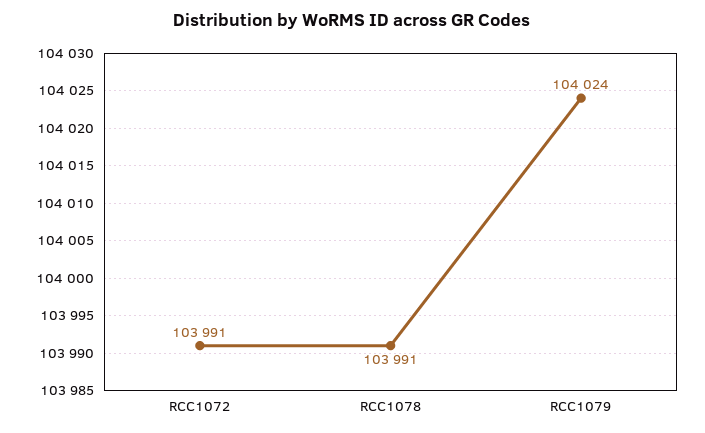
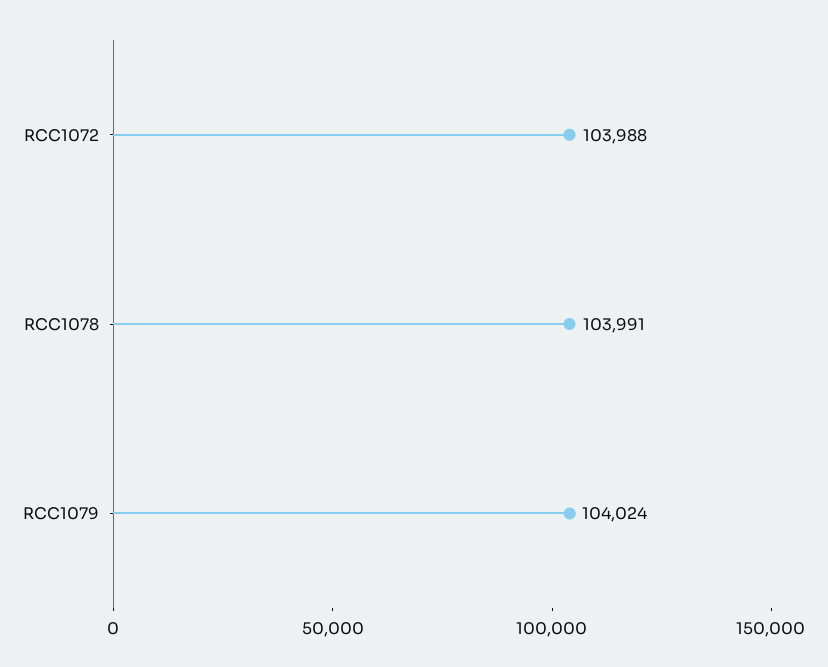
RCC1072: 103991 -> 103988

